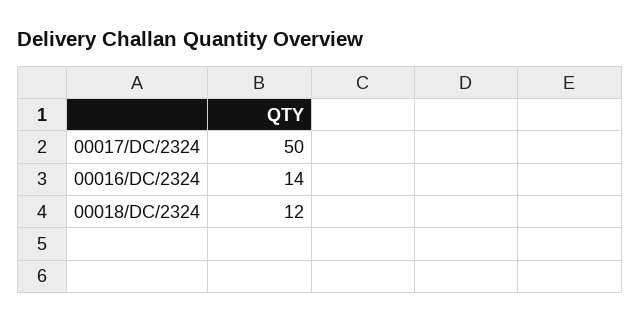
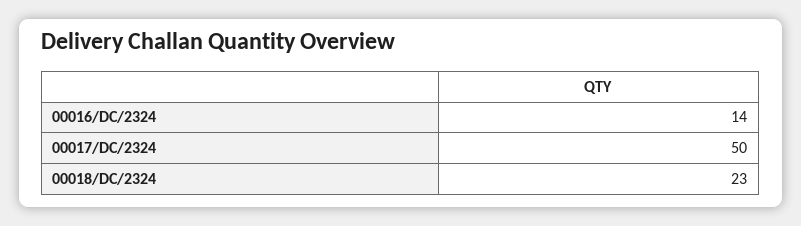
00018/DC/2324: 12 -> 23

